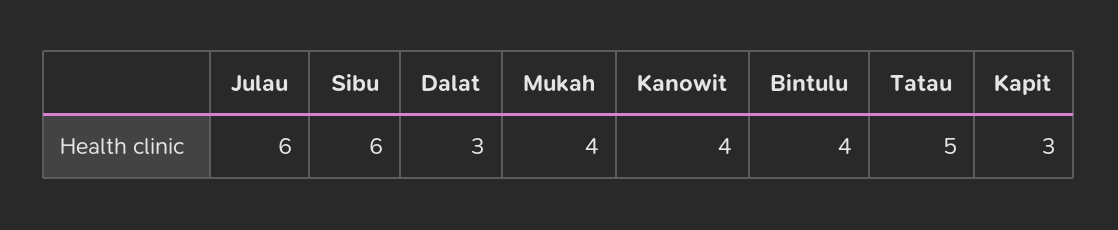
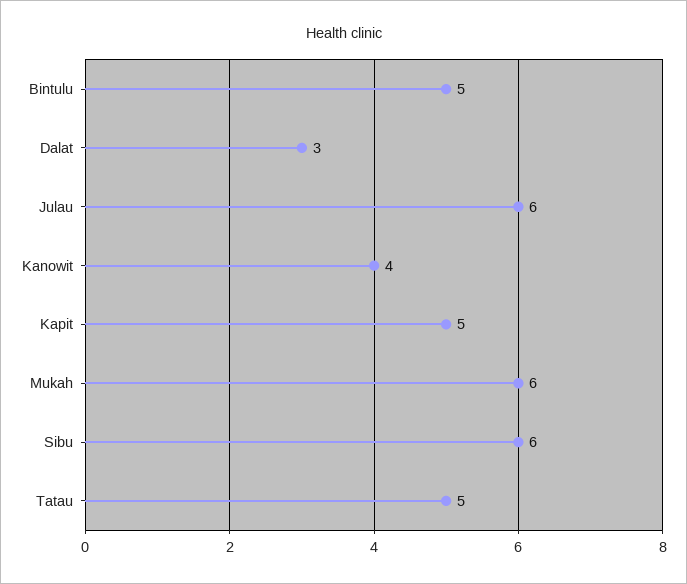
Mukah: 4 -> 6
Bintulu: 4 -> 5
Kapit: 3 -> 5

